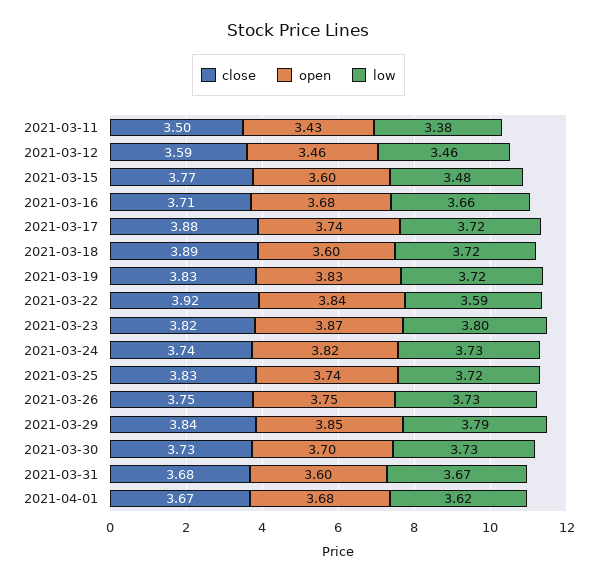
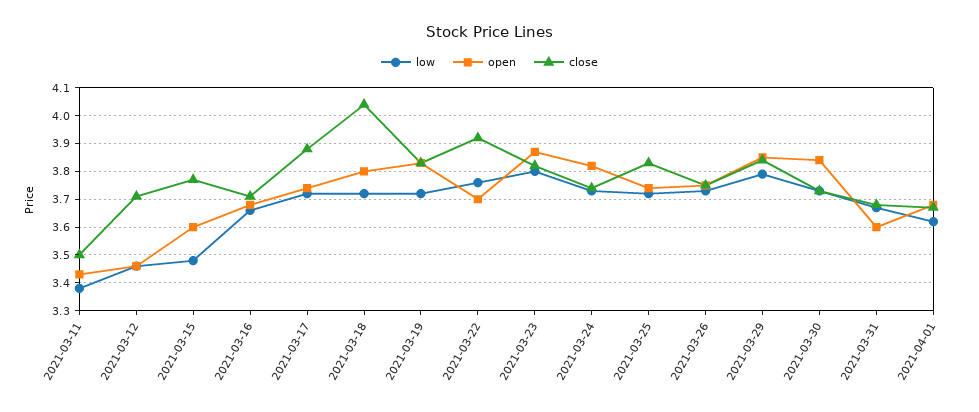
close, 2021-03-12: 3.59 -> 3.7
close, 2021-03-18: 3.89 -> 4.05
open, 2021-03-18: 3.6 -> 3.8
open, 2021-03-22: 3.84 -> 3.7
low, 2021-03-22: 3.59 -> 3.75
open, 2021-03-30: 3.7 -> 3.85

